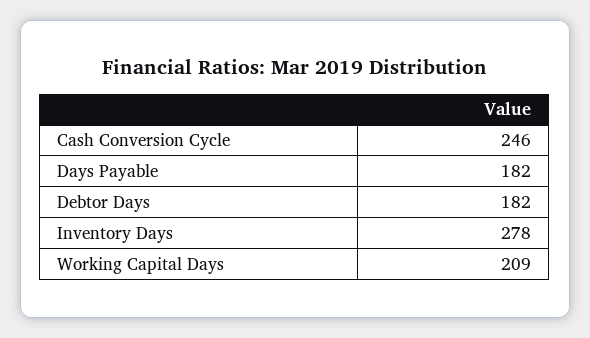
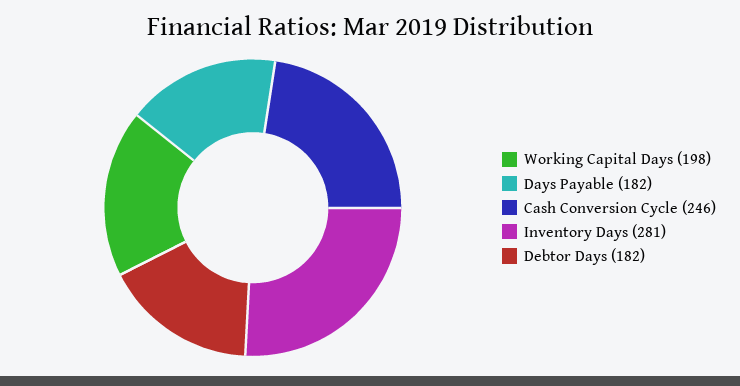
Inventory Days: 278 -> 281
Working Capital Days: 209 -> 198

